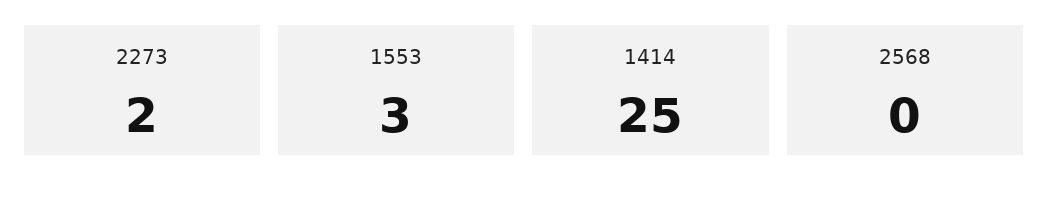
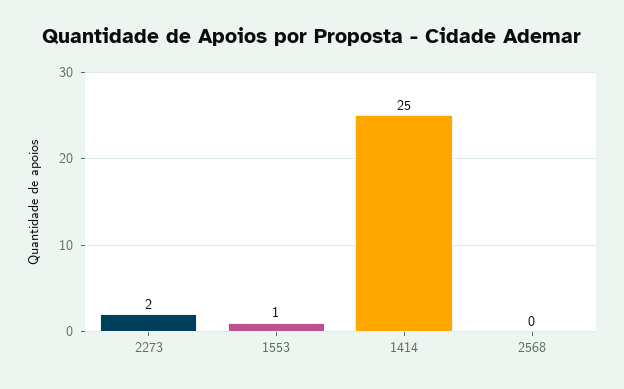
1553: 3 -> 1

